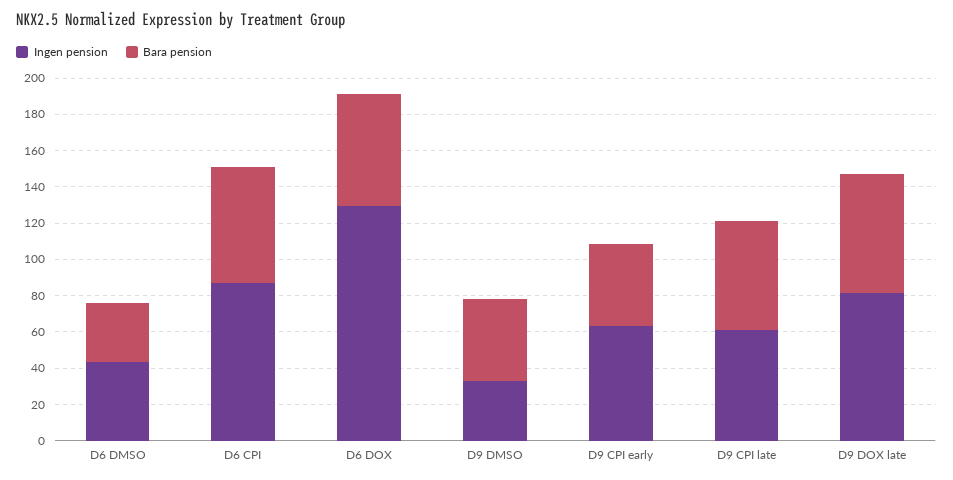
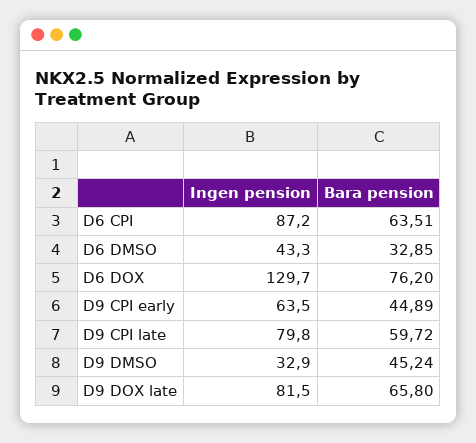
Bara pension, D6 DOX: 60 -> 76.2
Ingen pension, D9 CPI late: 60 -> 79.8

